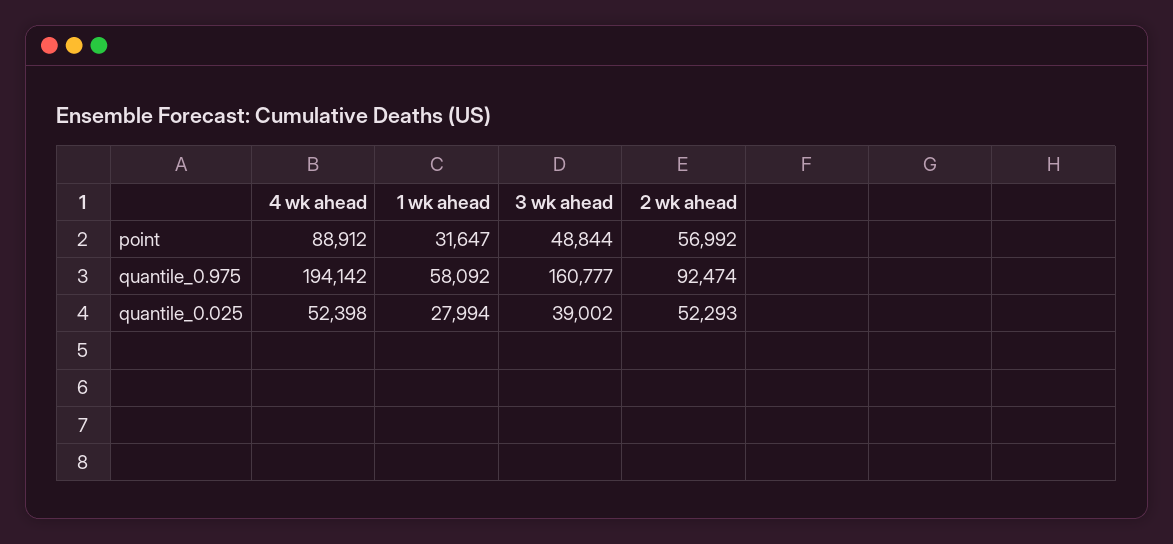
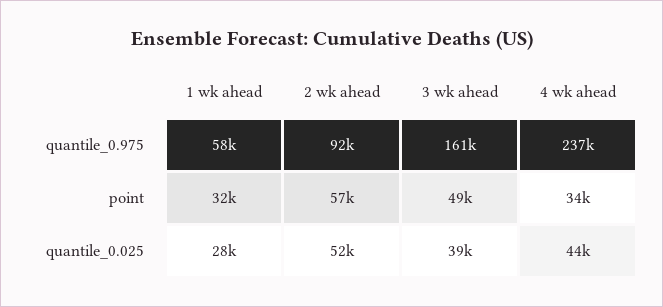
4 wk ahead, point: 88912 -> 34000
4 wk ahead, quantile_0.975: 194142 -> 237000
4 wk ahead, quantile_0.025: 52398 -> 44000

